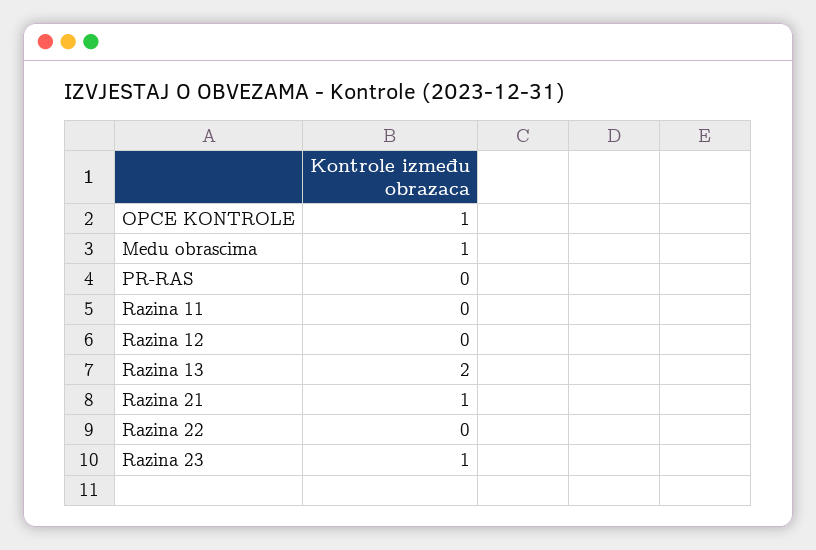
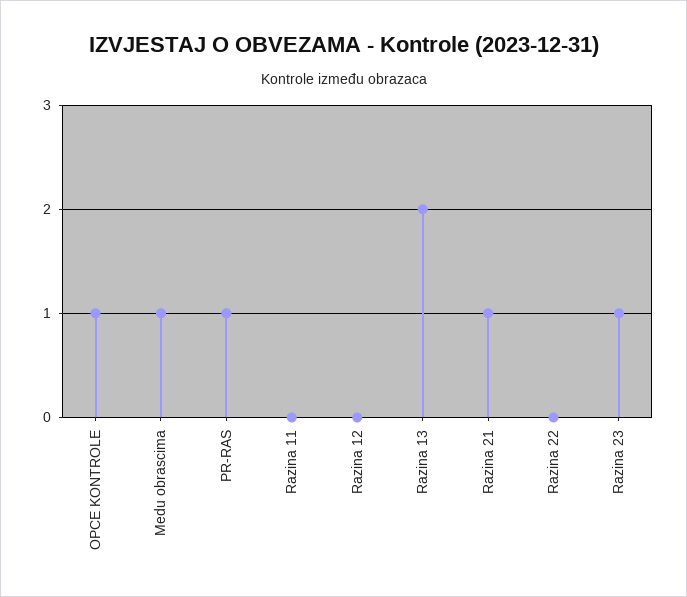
PR-RAS: 0 -> 1

